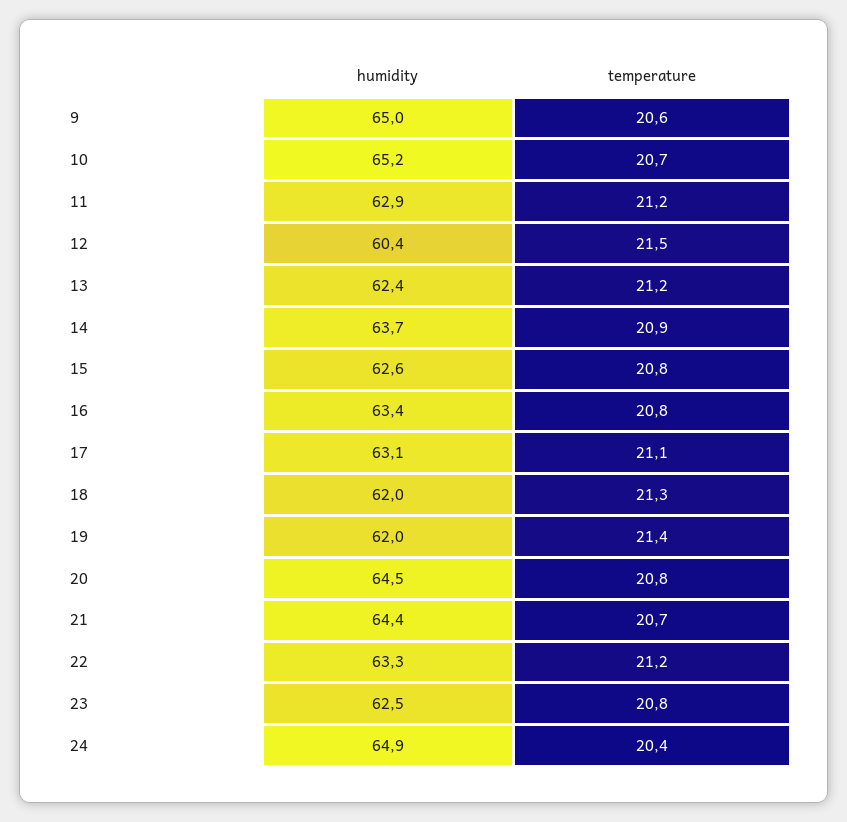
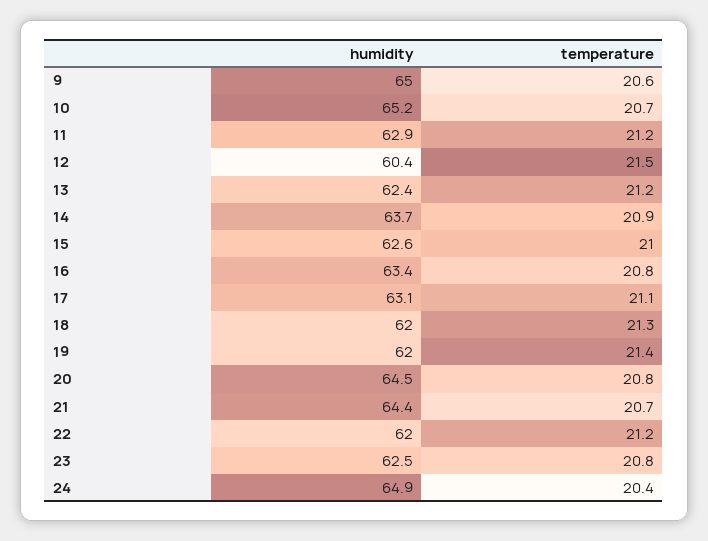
temperature, 15: 20.8 -> 21
humidity, 22: 63.3 -> 62

